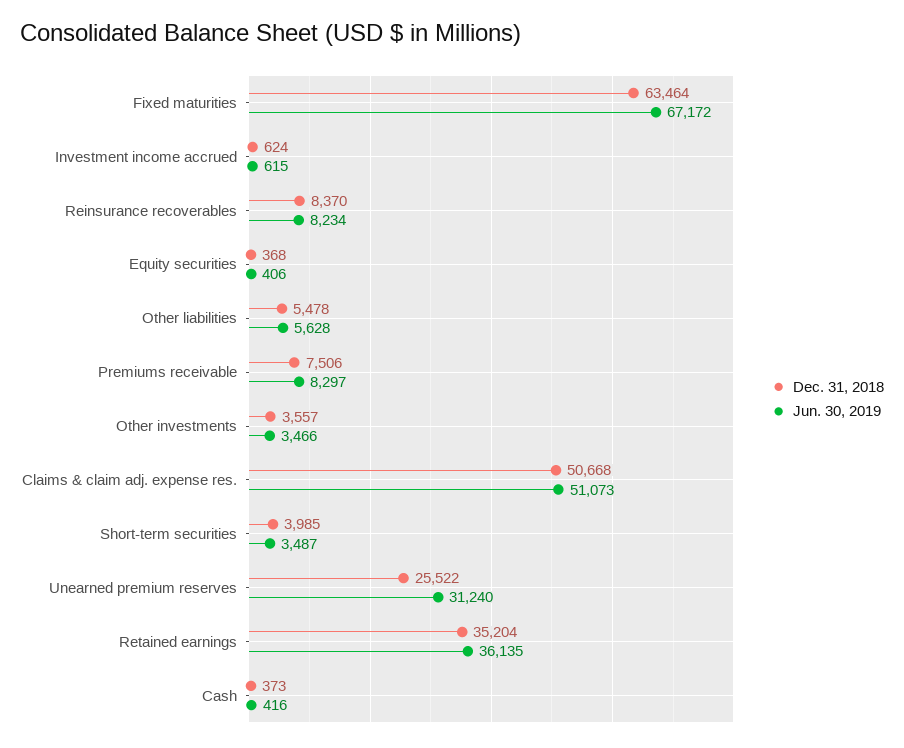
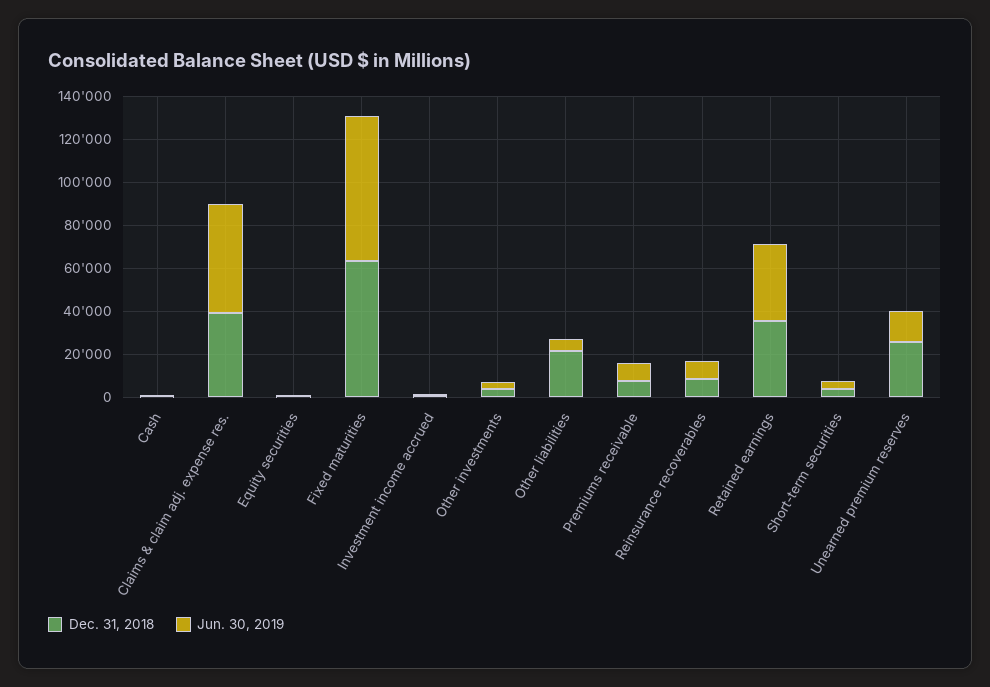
Dec. 31, 2018, Other liabilities: 5478 -> 20000
Dec. 31, 2018, Claims & claim adj. expense res.: 50668 -> 40000
Jun. 30, 2019, Unearned premium reserves: 31240 -> 15000

